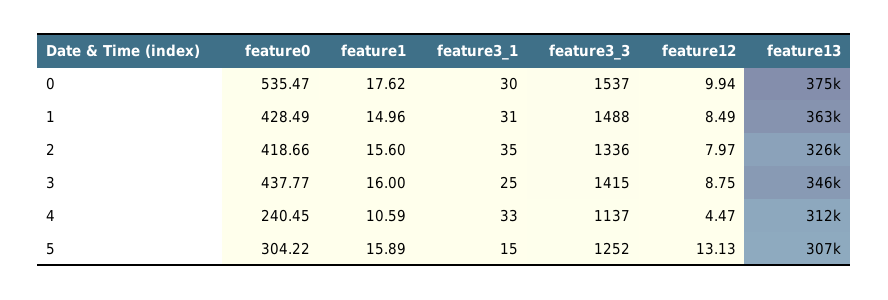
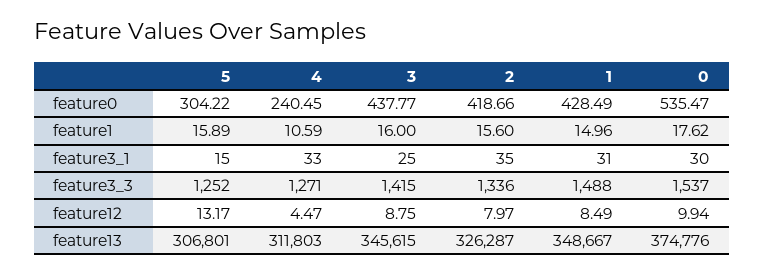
feature13, 1: 363000 -> 348667
feature3_3, 4: 1137 -> 1271
feature12, 5: 13.13 -> 13.17

